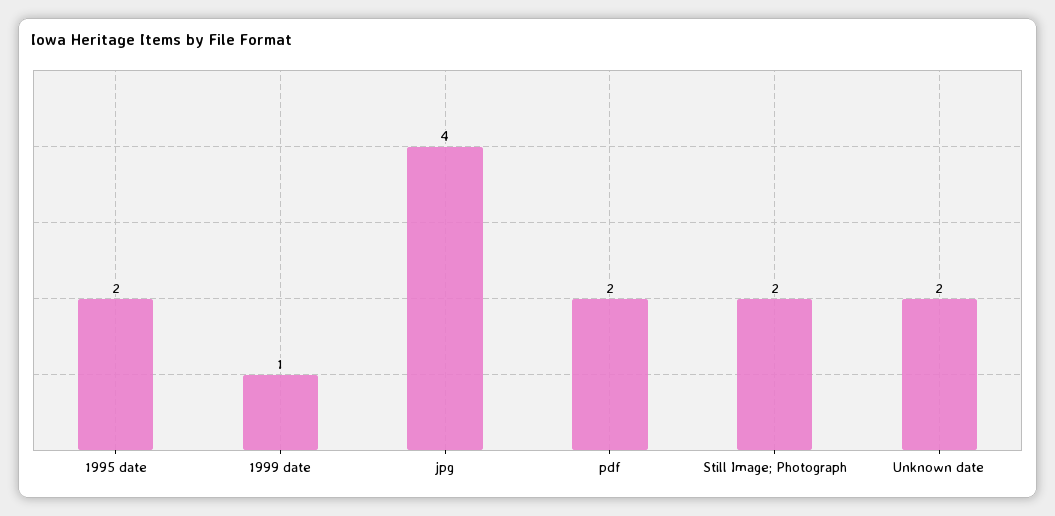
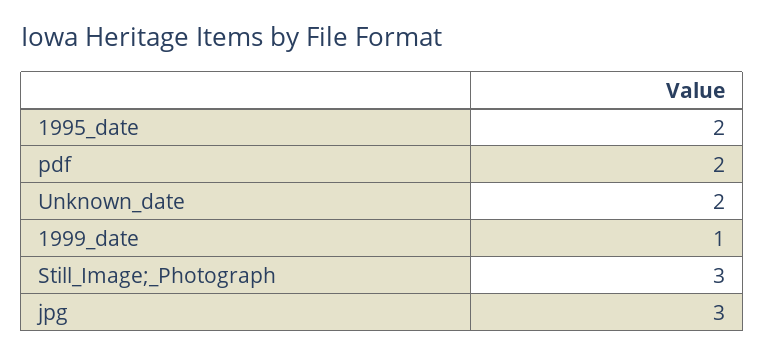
jpg: 4 -> 3
Still Image; Photograph: 2 -> 3

